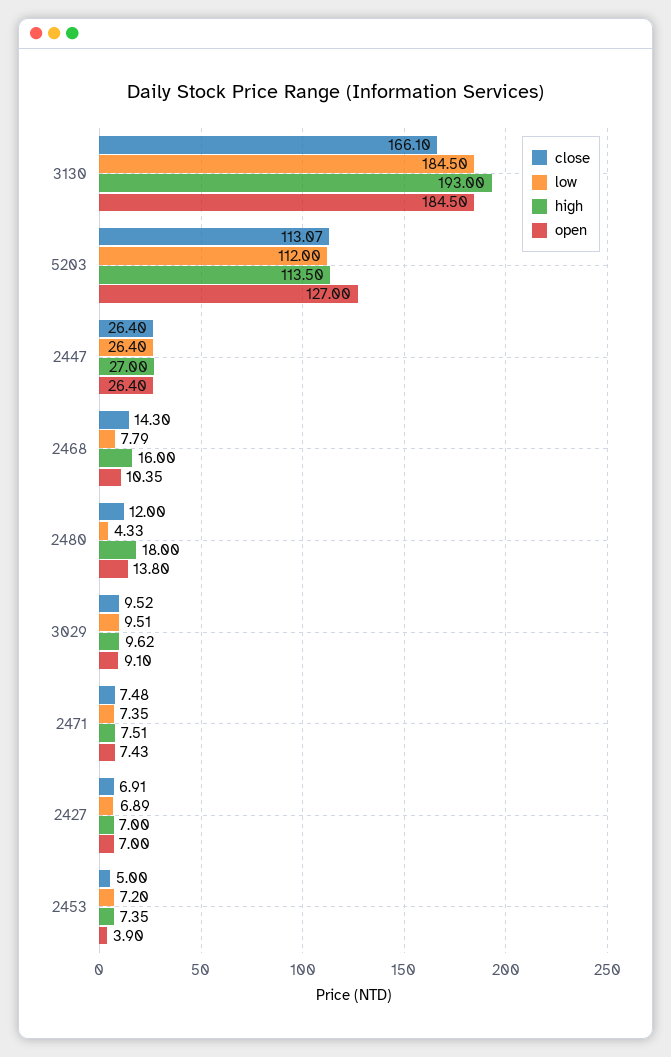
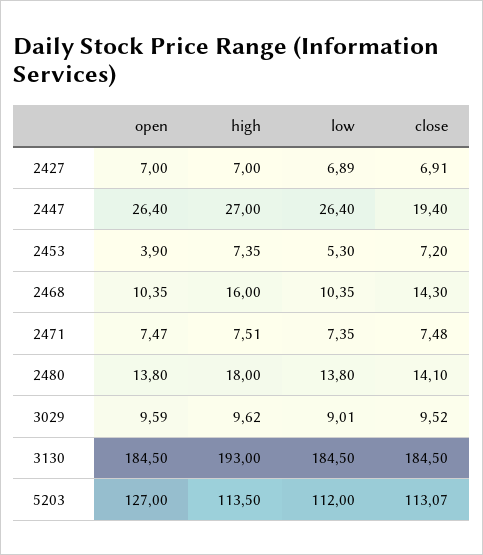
close, 3130: 166.1 -> 184.5
close, 2447: 26.4 -> 19.4
low, 2468: 7.79 -> 10.35
close, 2480: 12 -> 14.1
low, 2480: 4.33 -> 13.8
low, 3029: 9.51 -> 9.01
open, 3029: 9.1 -> 9.59
open, 2471: 7.43 -> 7.47
close, 2453: 5 -> 7.2
low, 2453: 7.2 -> 5.3

